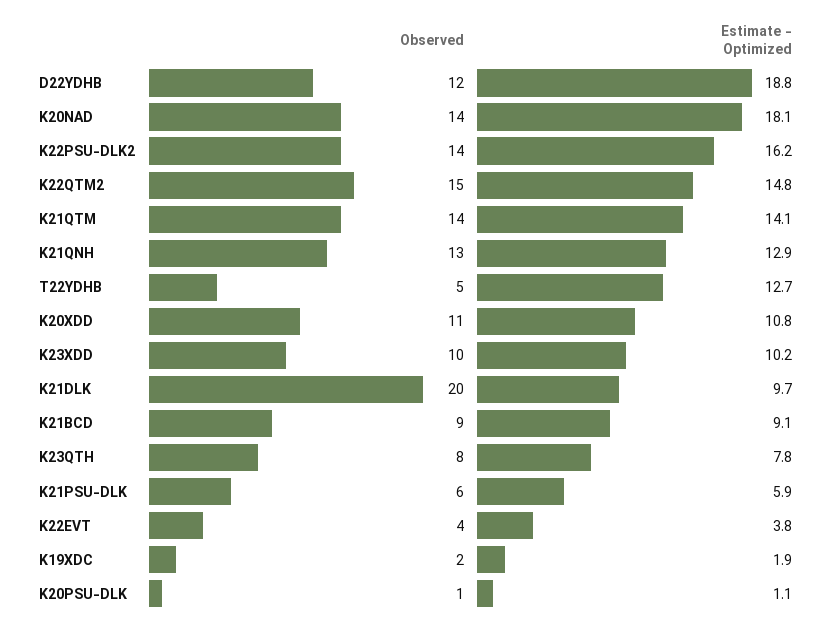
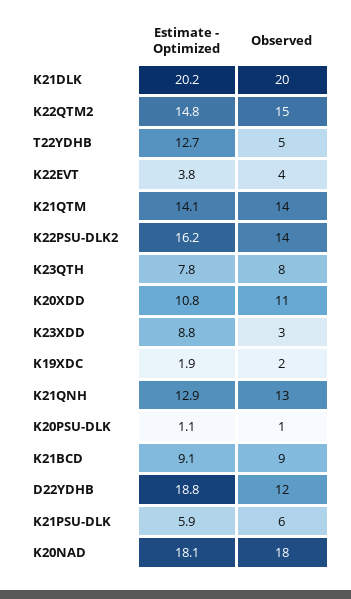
Observed, K20NAD: 14 -> 18
Observed, K23XDD: 10 -> 3
Estimate - Optimized, K23XDD: 10.2 -> 8.8
Estimate - Optimized, K21DLK: 9.7 -> 20.2

